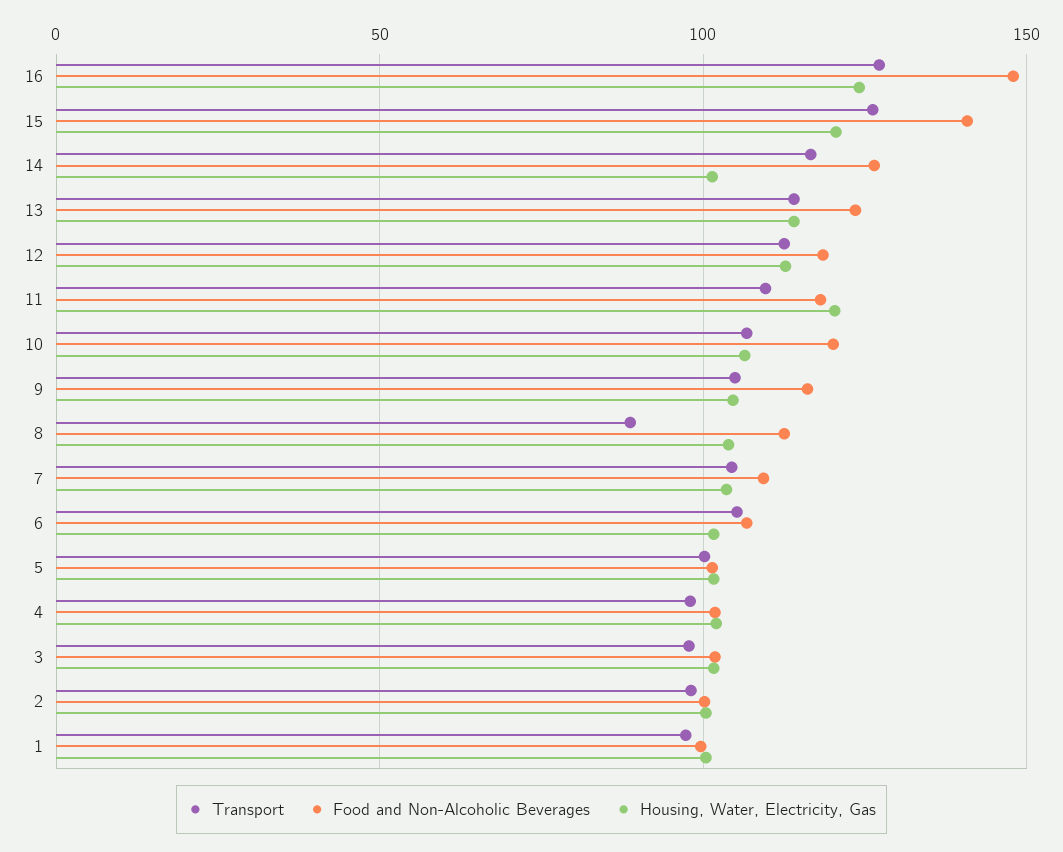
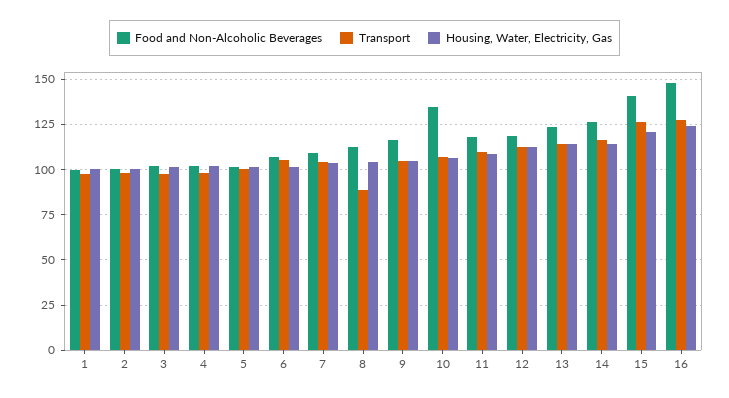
Housing, Water, Electricity, Gas, 14: 100 -> 115
Housing, Water, Electricity, Gas, 11: 120 -> 110
Food and Non-Alcoholic Beverages, 10: 120 -> 135

